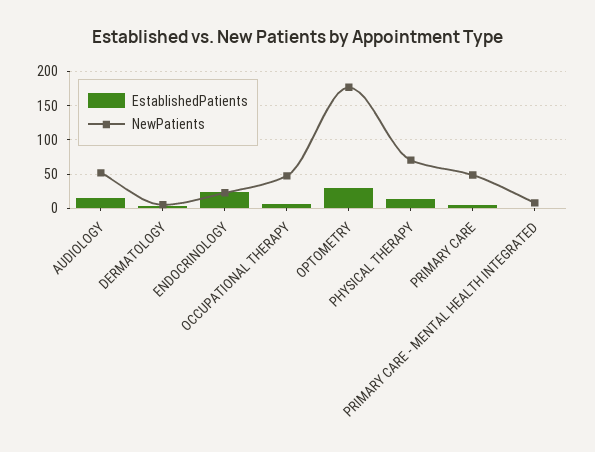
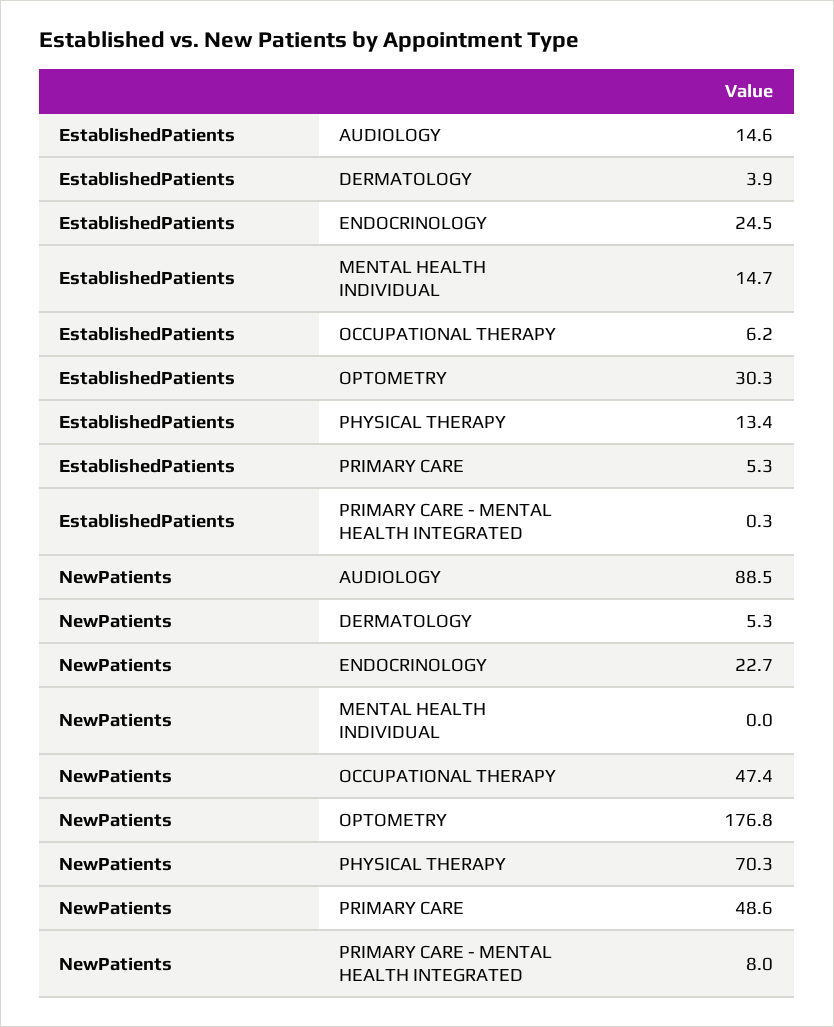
NewPatients, AUDIOLOGY: 50 -> 88.5
EstablishedPatients, MENTAL HEALTH INDIVIDUAL: none -> 14.7
NewPatients, MENTAL HEALTH INDIVIDUAL: none -> 0

